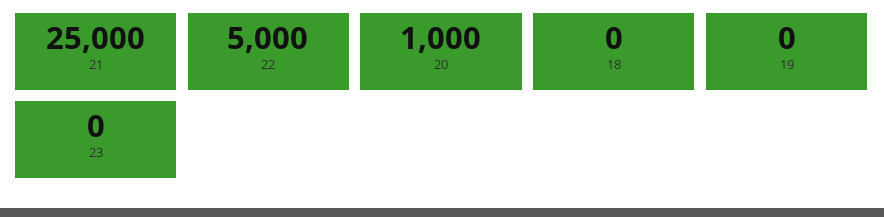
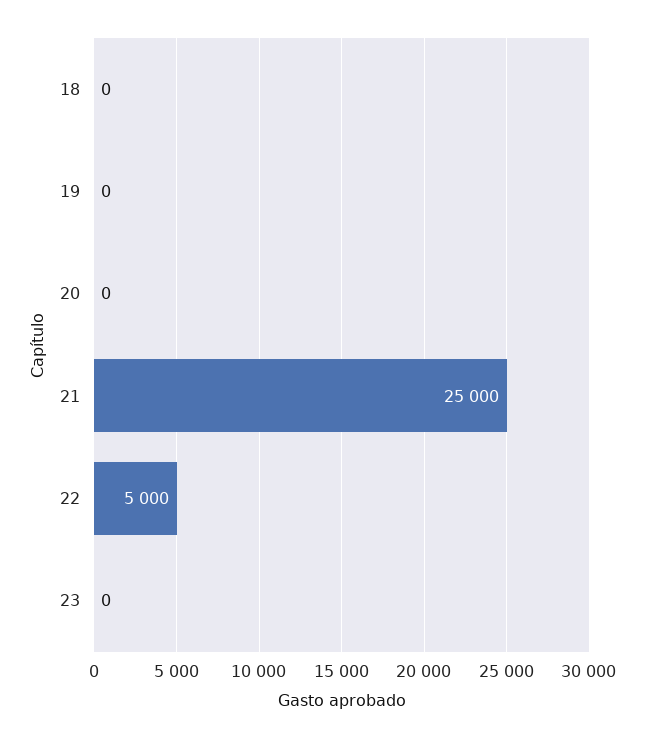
20: 1000 -> 0

